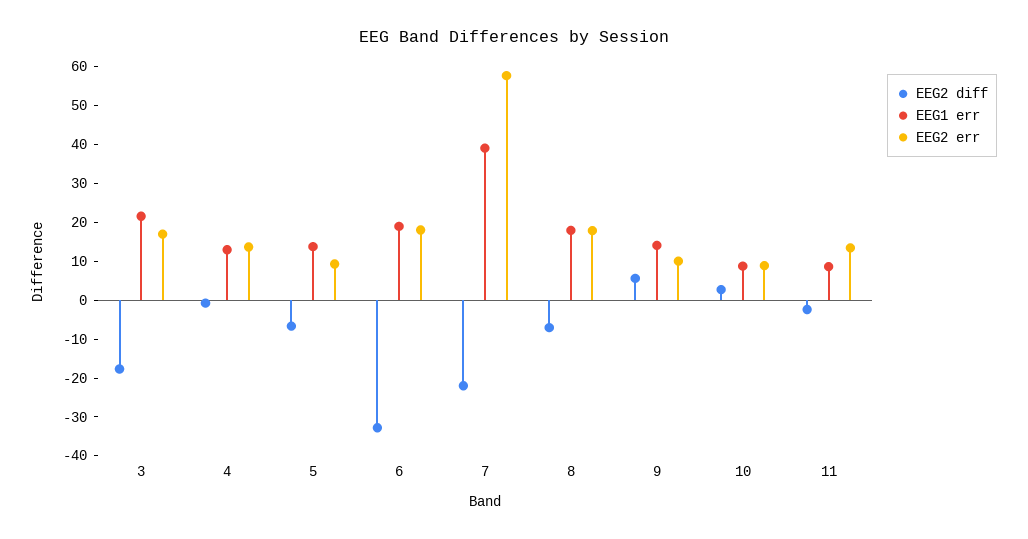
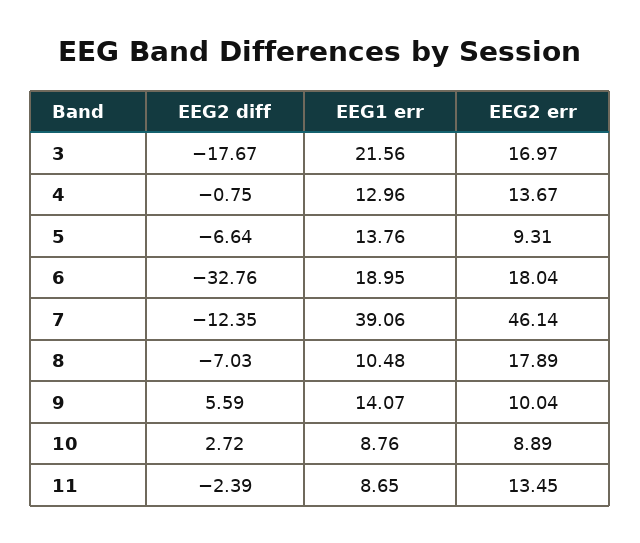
EEG2 diff, 7: -22.5 -> -12.35
EEG2 err, 7: 57.5 -> 46.14
EEG1 err, 8: 17.5 -> 10.48

